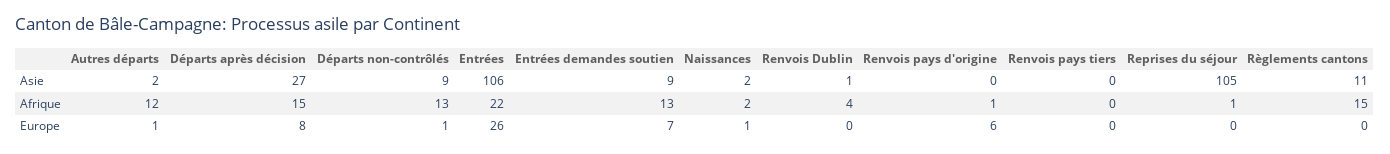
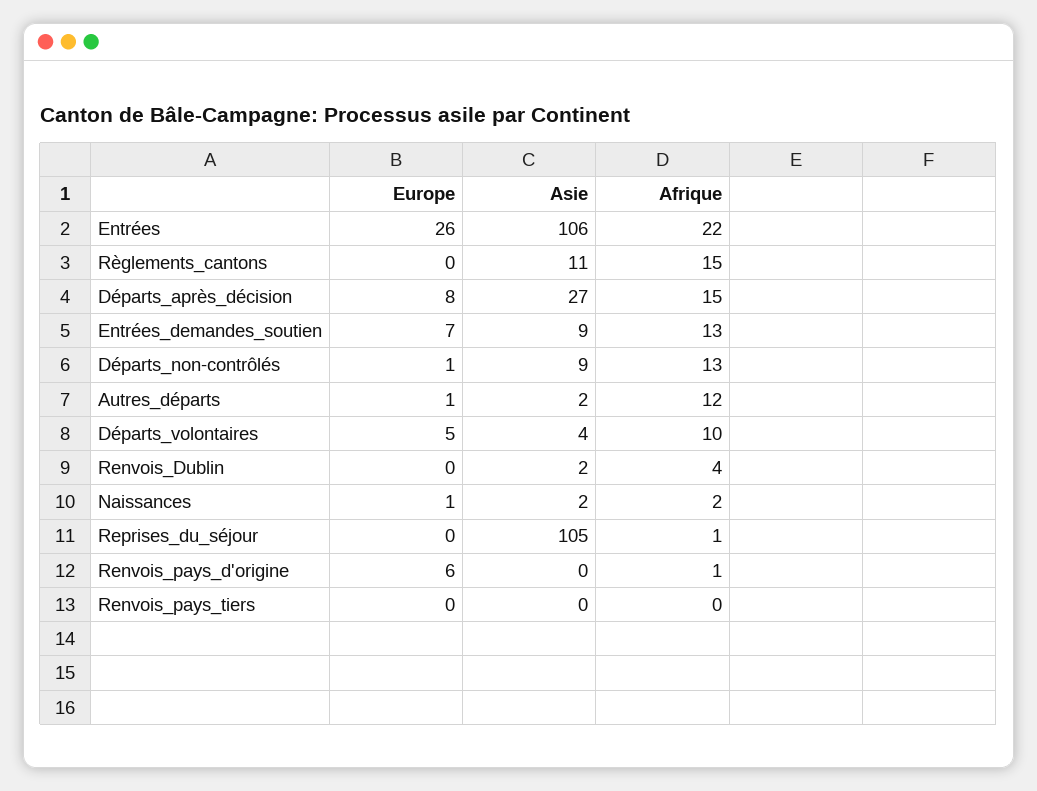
Renvois Dublin, Asie: 1 -> 2
Départs_volontaires, Europe: none -> 5
Départs_volontaires, Asie: none -> 4
Départs_volontaires, Afrique: none -> 10

